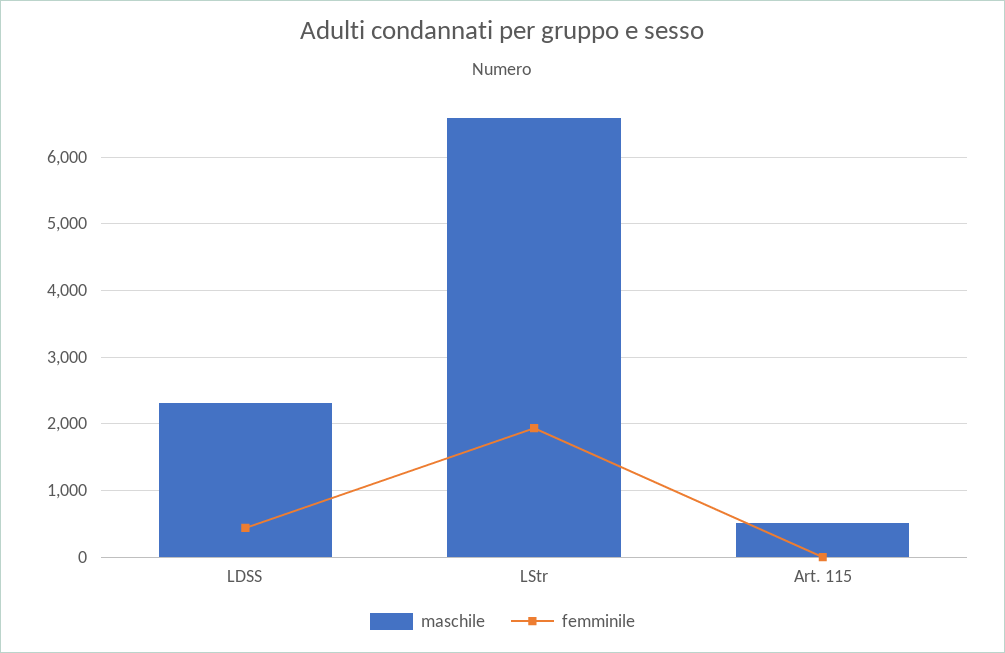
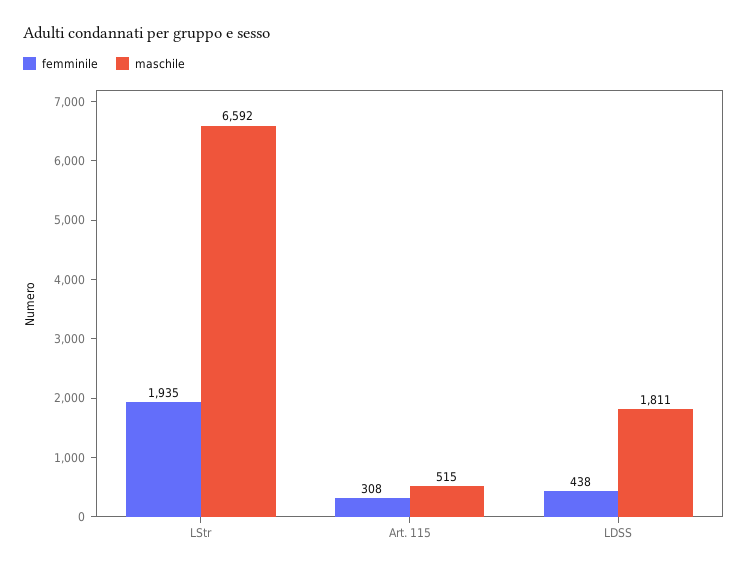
maschile, LDSS: 2300 -> 1811
femminile, Art. 115: 0 -> 308

